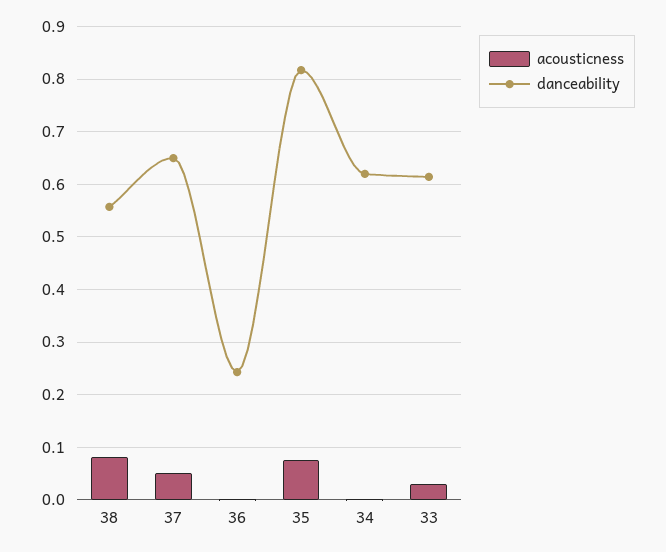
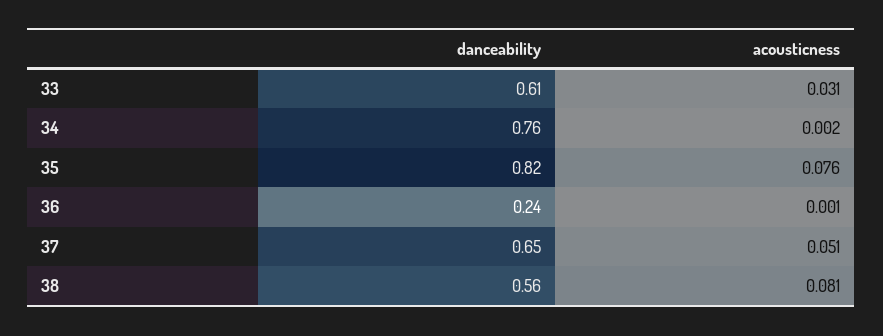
danceability, 34: 0.62 -> 0.76

